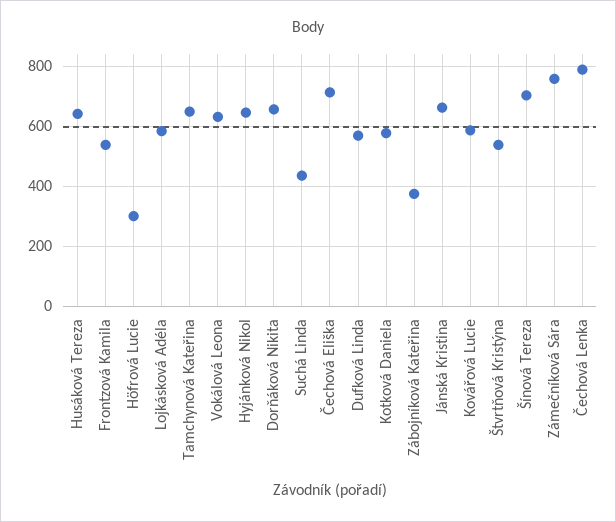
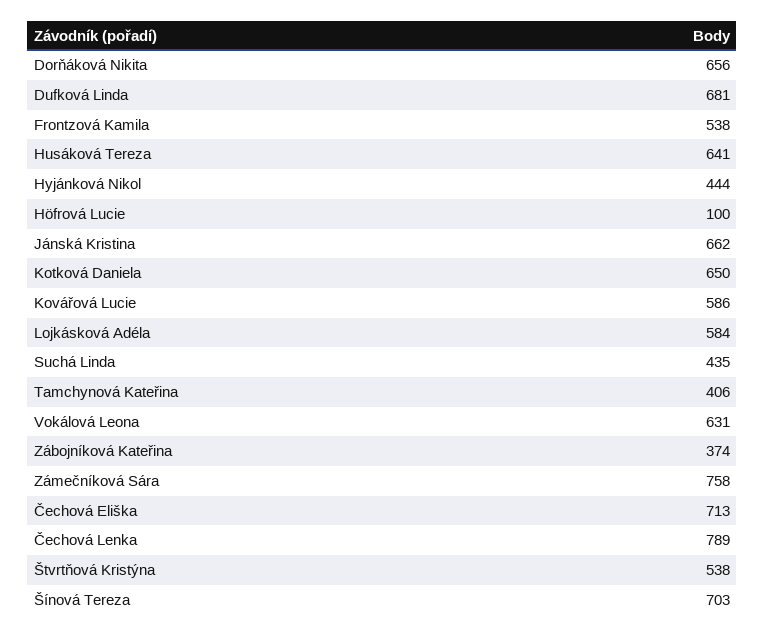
Höfrová Lucie: 300 -> 100
Tamchynová Kateřina: 650 -> 406
Hyjánková Nikol: 650 -> 444
Dufková Linda: 575 -> 681
Kotková Daniela: 575 -> 650

